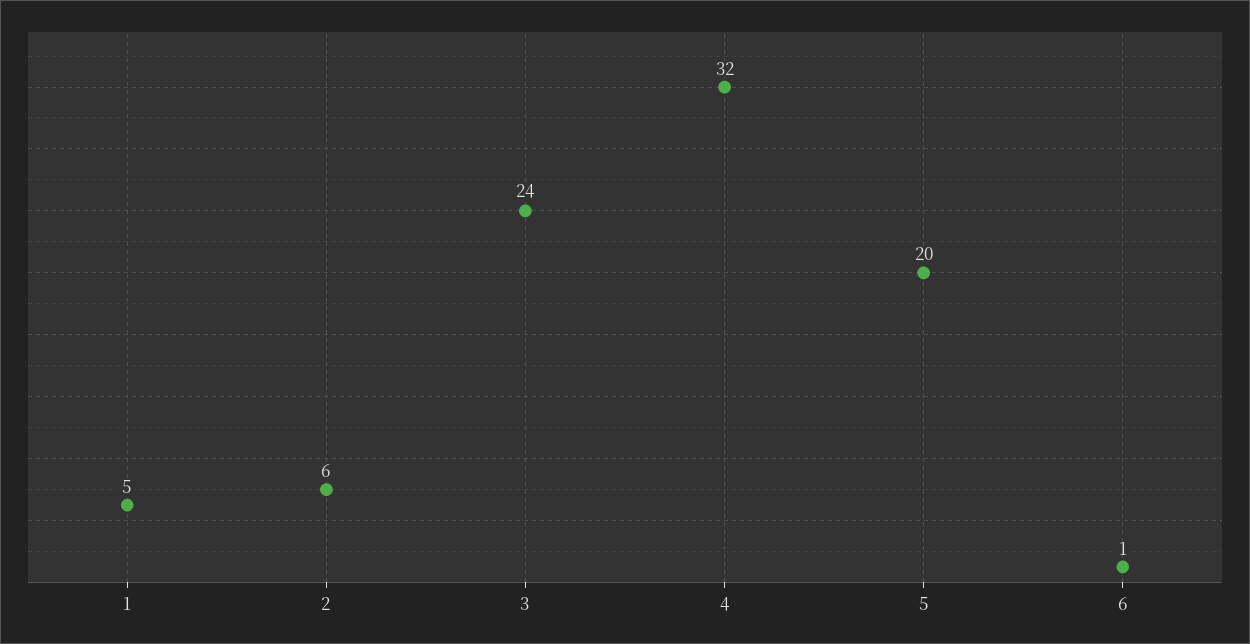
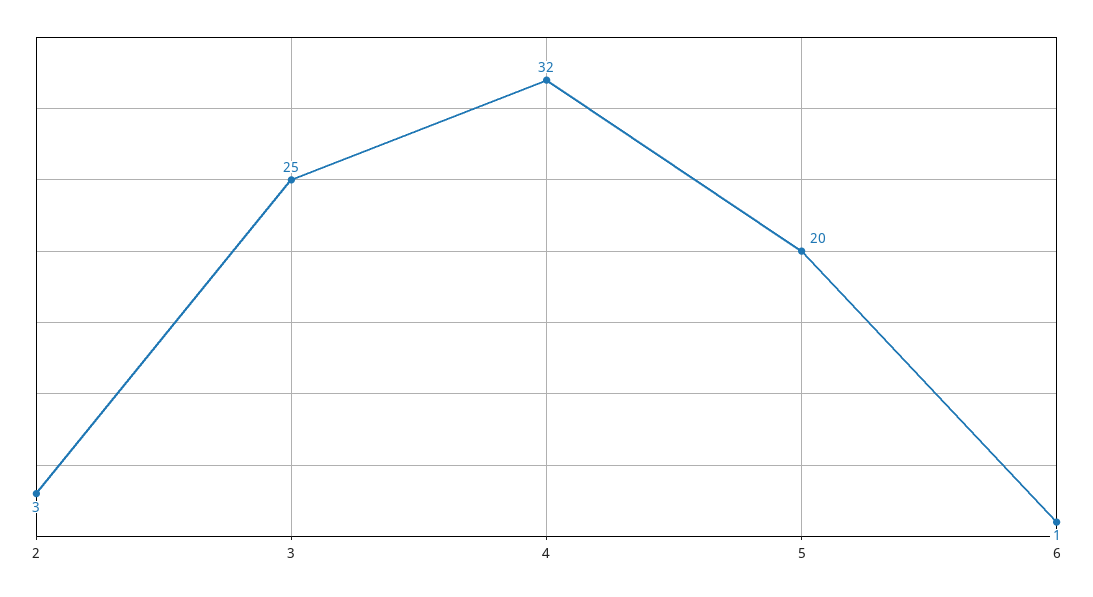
1: 5 -> none
2: 6 -> 3
3: 24 -> 25

